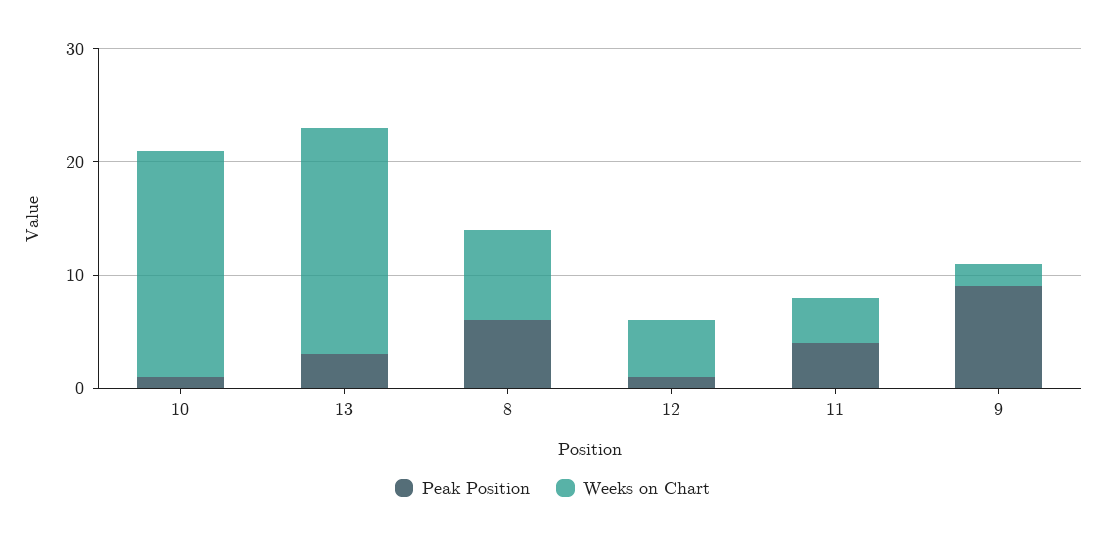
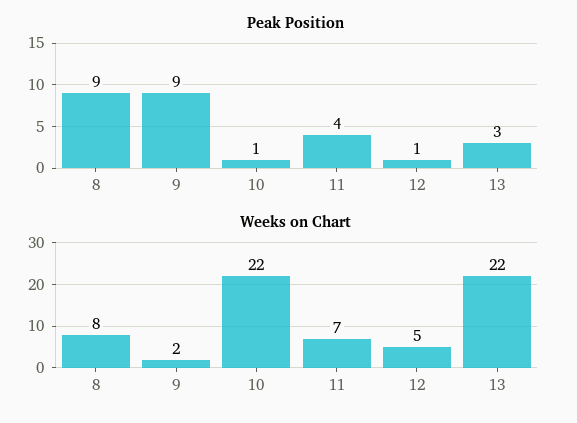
Weeks on Chart, 10: 20 -> 22
Weeks on Chart, 13: 20 -> 22
Peak Position, 8: 6 -> 9
Weeks on Chart, 11: 4 -> 7

